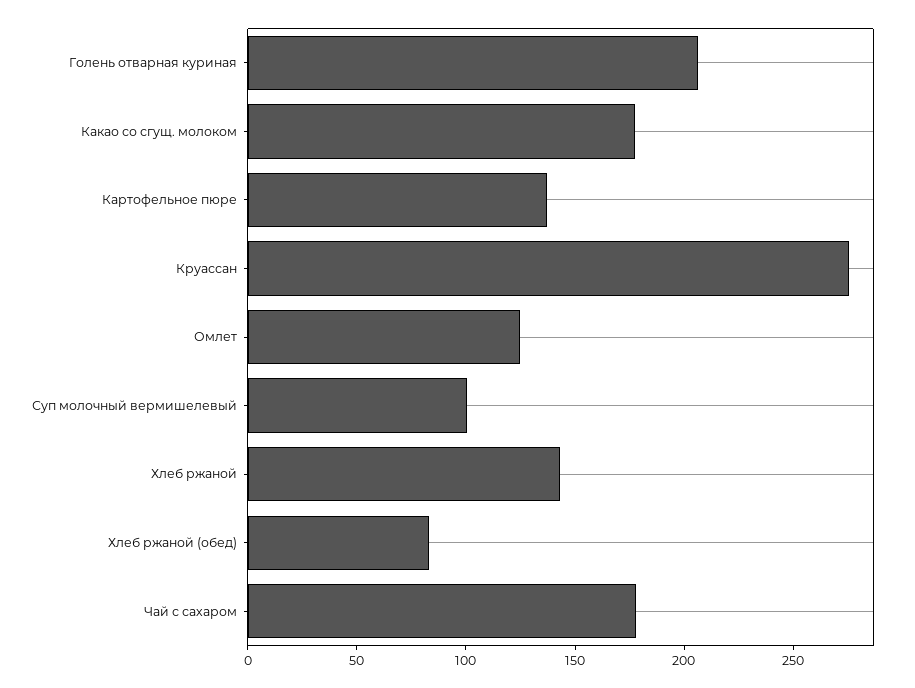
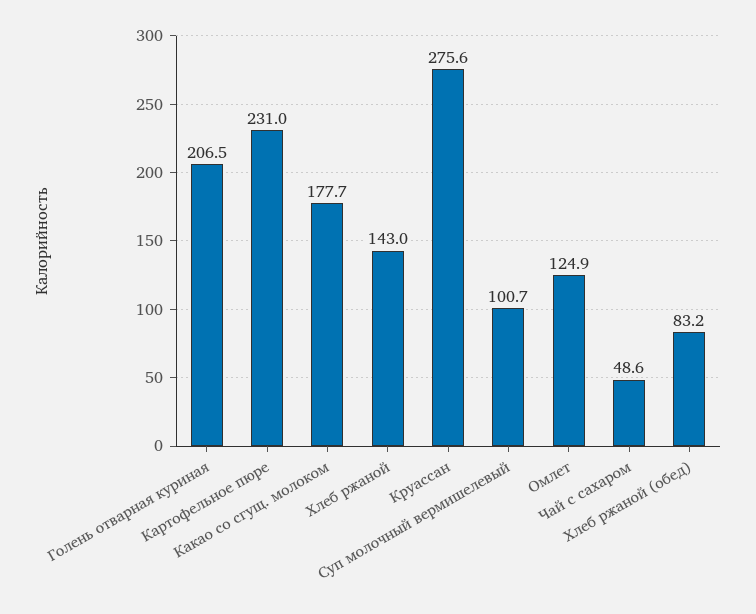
Картофельное пюре: 140 -> 231
Чай с сахаром: 180 -> 48.6

